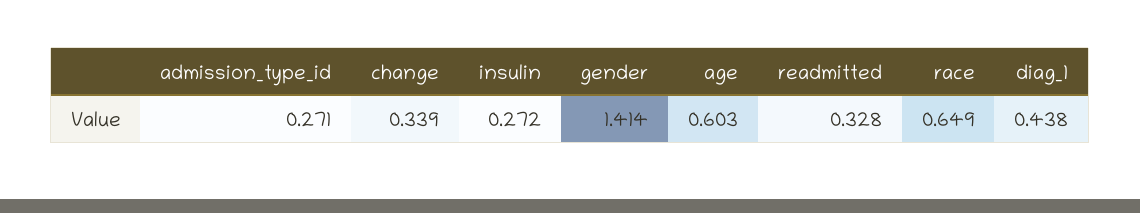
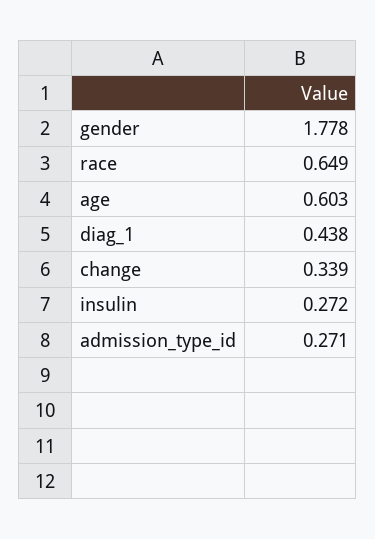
gender: 1.414 -> 1.778
readmitted: 0.328 -> none

